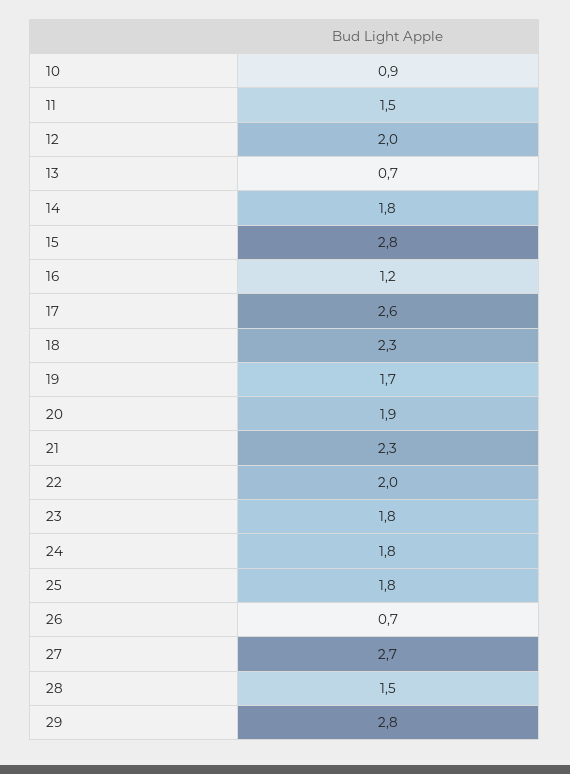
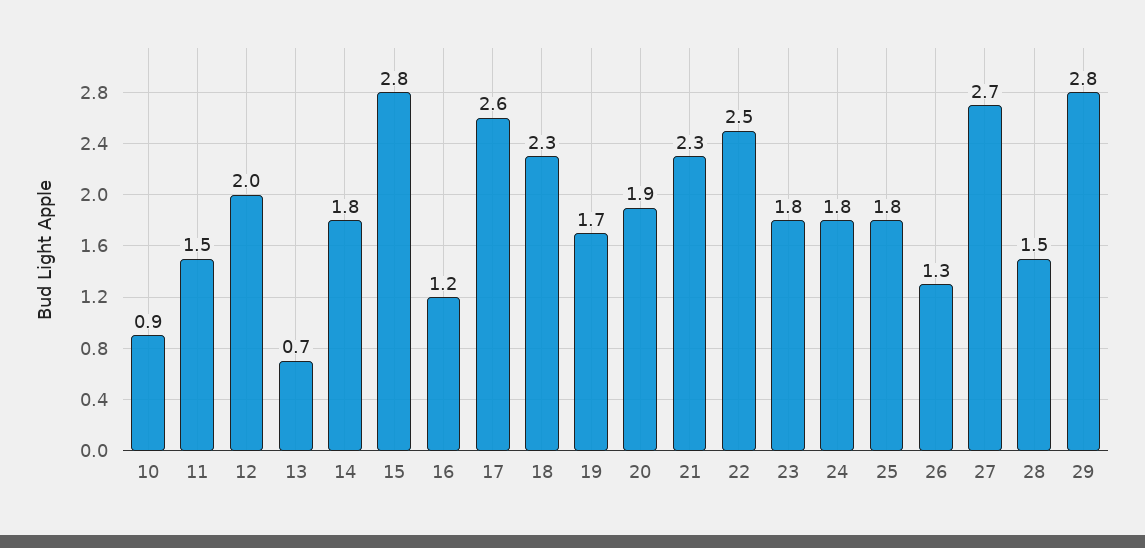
22: 2 -> 2.5
26: 0.7 -> 1.3

